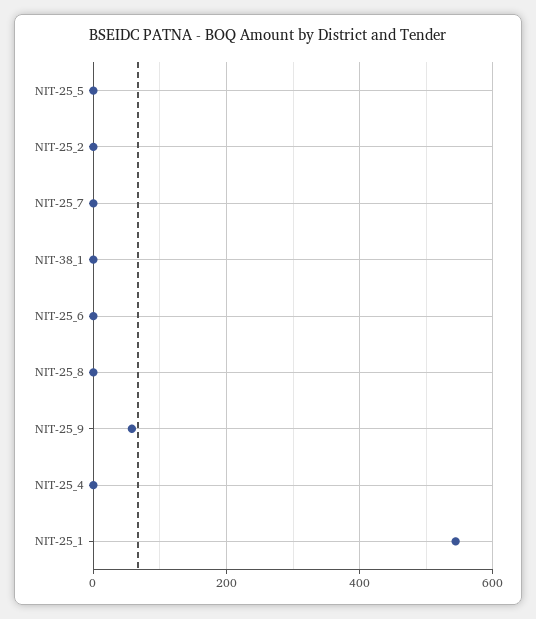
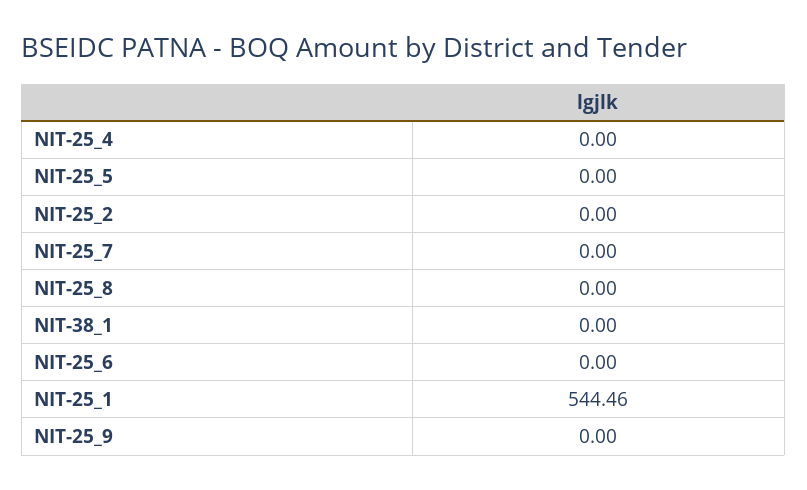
NIT-25_9: 60 -> 0

